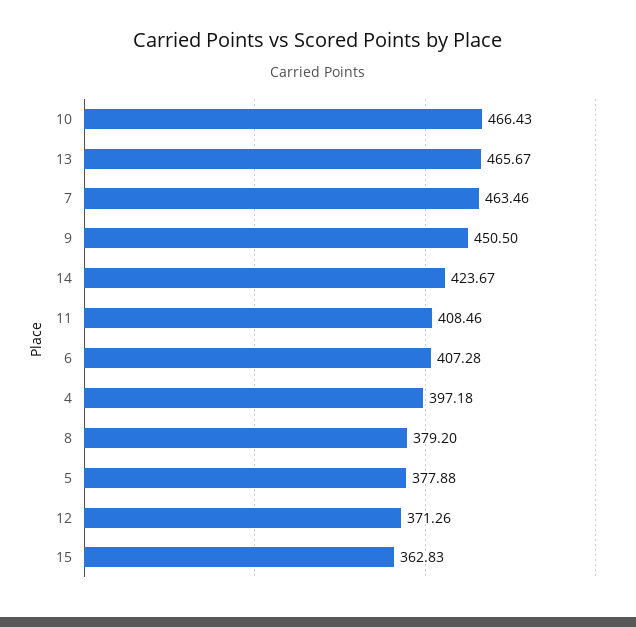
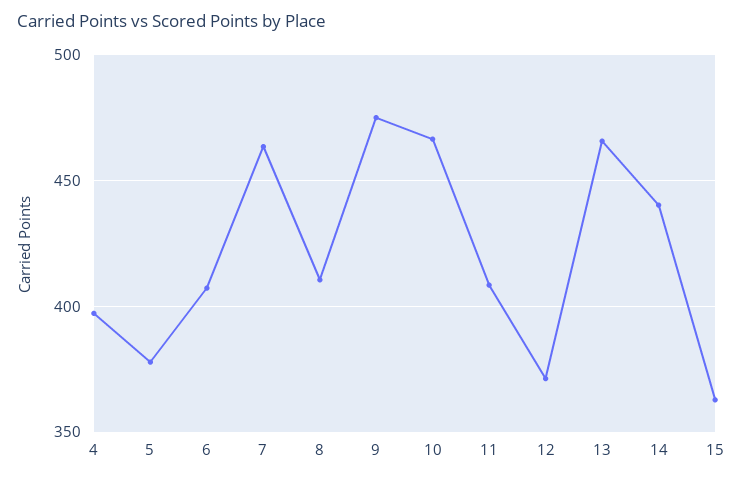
9: 450.5 -> 475
14: 423.67 -> 440
8: 379.2 -> 410

